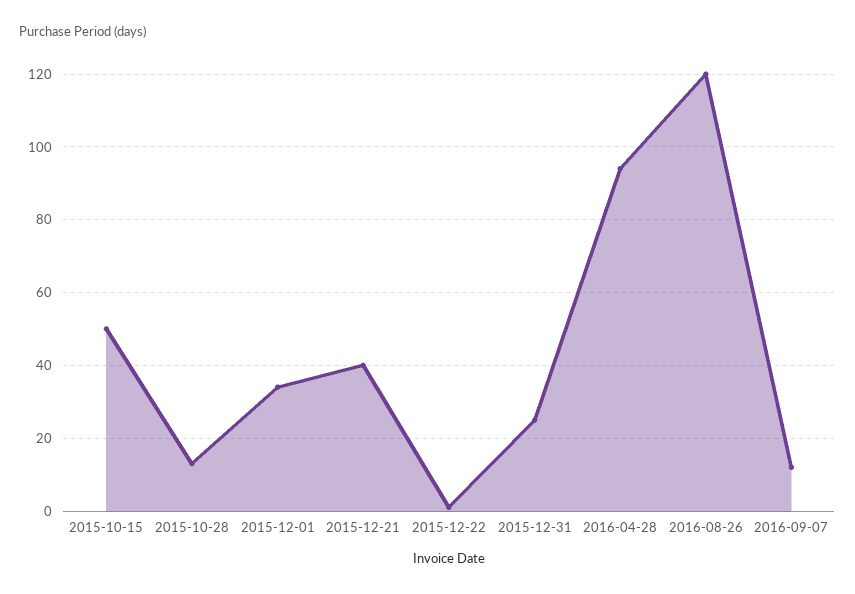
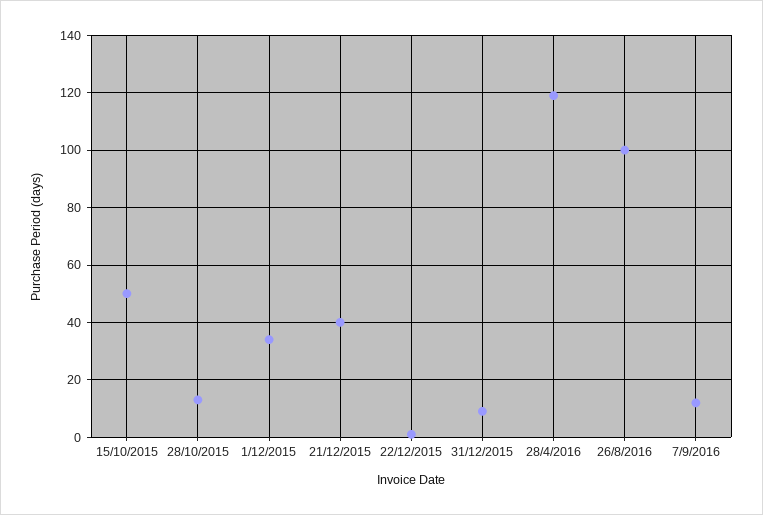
2015-12-31: 25 -> 10
2016-04-28: 95 -> 120
2016-08-26: 120 -> 100

